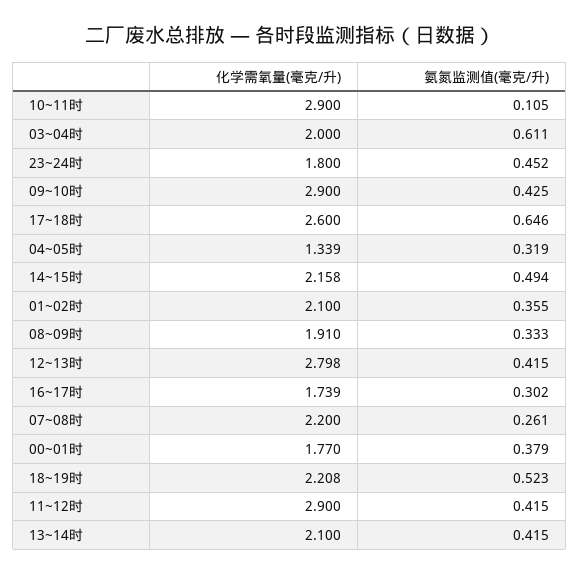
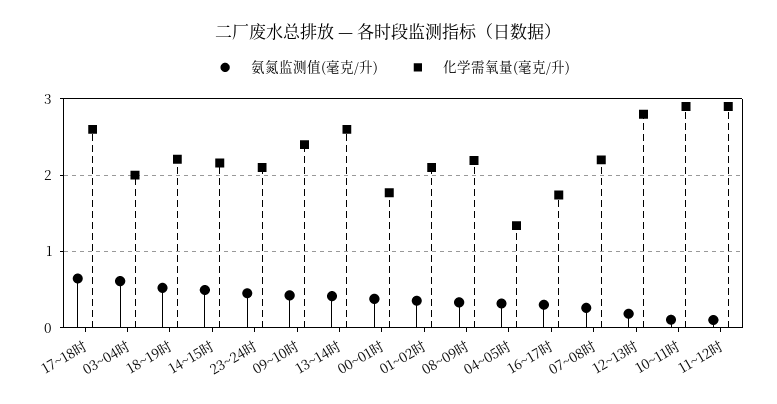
化学需氧量(毫克/升), 23~24时: 1.8 -> 2.1
化学需氧量(毫克/升), 09~10时: 2.9 -> 2.4
化学需氧量(毫克/升), 08~09时: 1.91 -> 2.2
氨氮监测值(毫克/升), 12~13时: 0.415 -> 0.2
氨氮监测值(毫克/升), 11~12时: 0.415 -> 0.1
化学需氧量(毫克/升), 13~14时: 2.1 -> 2.6

